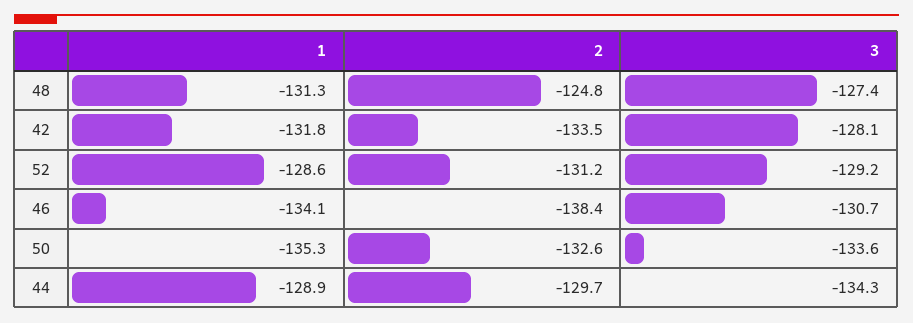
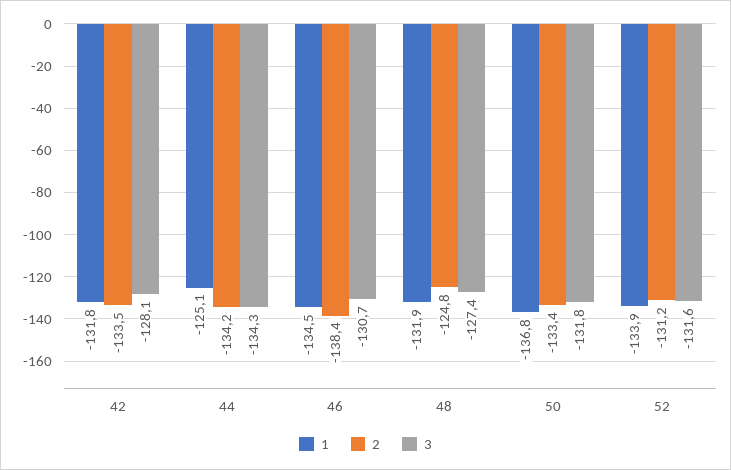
1, 48: -131.3 -> -131.9
1, 52: -128.6 -> -133.9
3, 52: -129.2 -> -131.6
1, 46: -134.1 -> -134.5
1, 50: -135.3 -> -136.8
2, 50: -132.6 -> -133.4
3, 50: -133.6 -> -131.8
1, 44: -128.9 -> -125.1
2, 44: -129.7 -> -134.2

